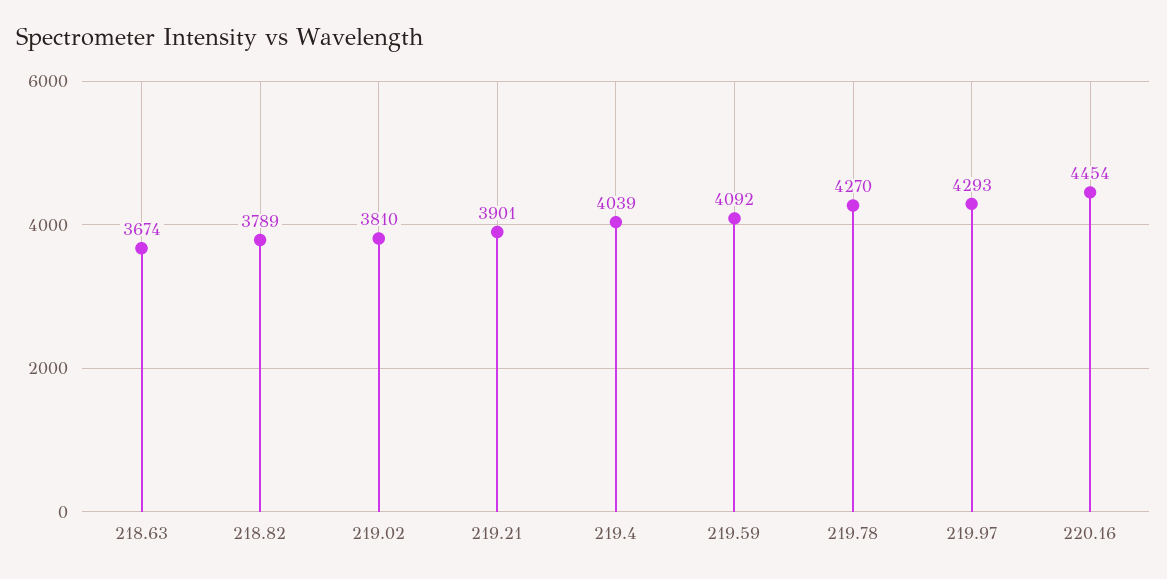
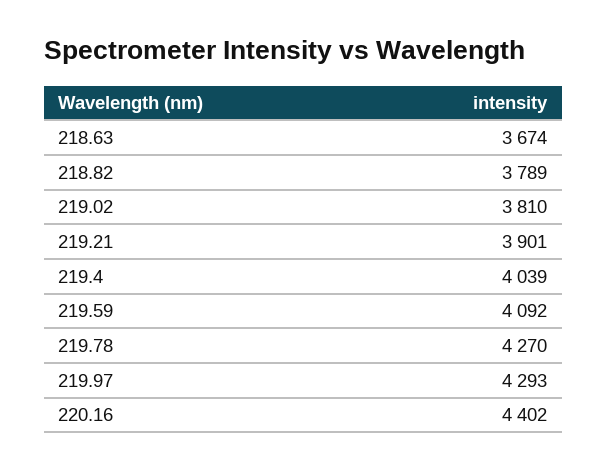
220.16: 4454 -> 4402

